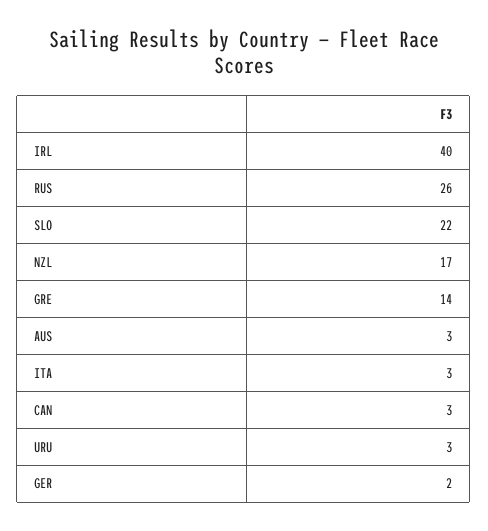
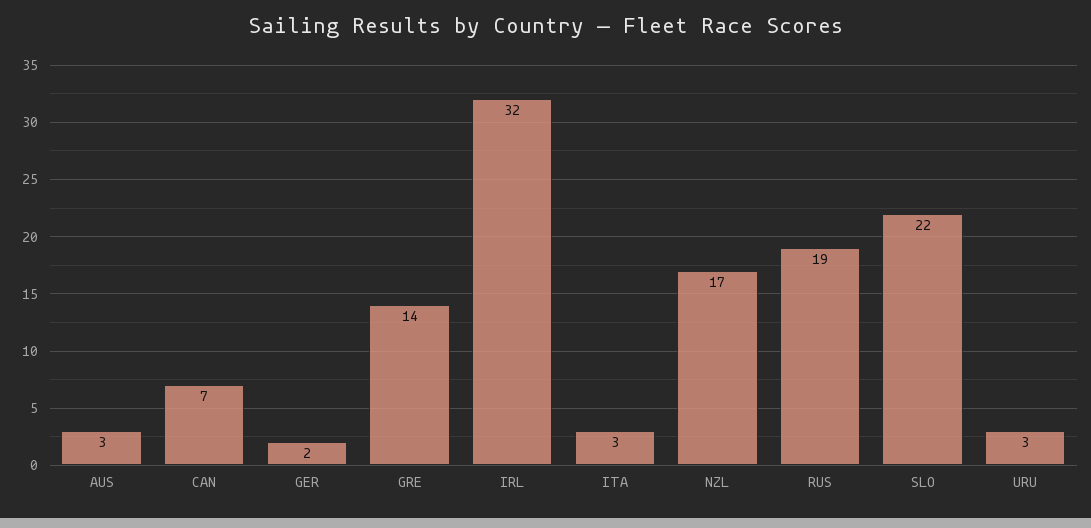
IRL: 40 -> 32
RUS: 26 -> 19
CAN: 3 -> 7

